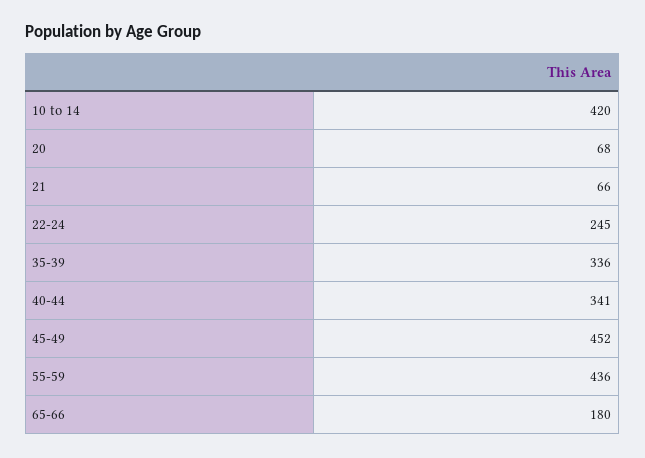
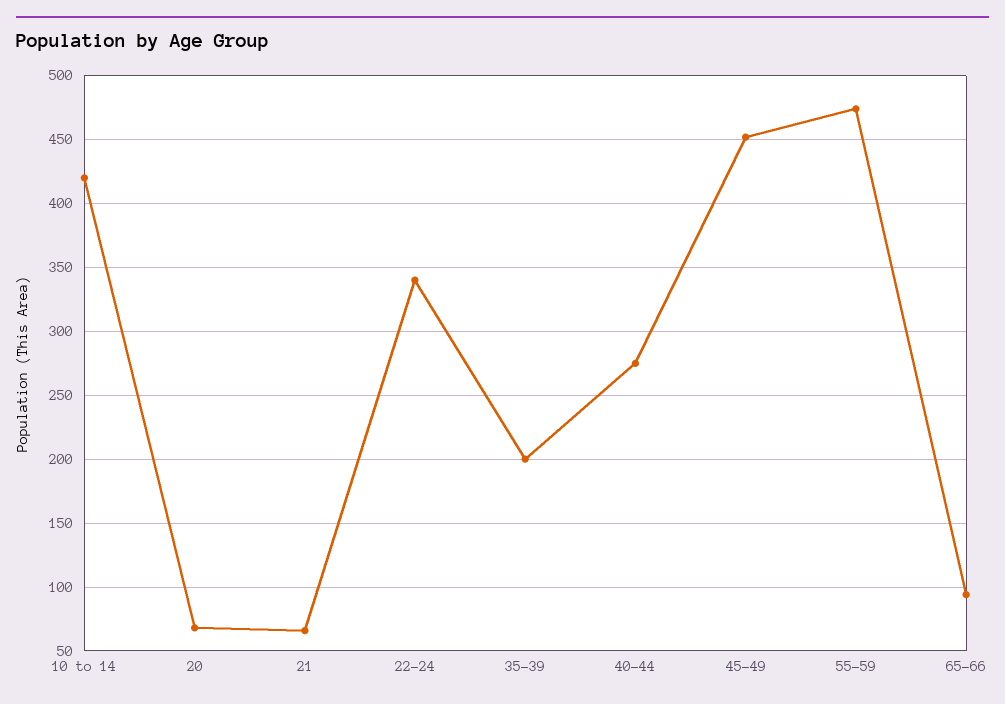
22-24: 245 -> 340
35-39: 336 -> 200
40-44: 341 -> 275
55-59: 436 -> 475
65-66: 180 -> 95

